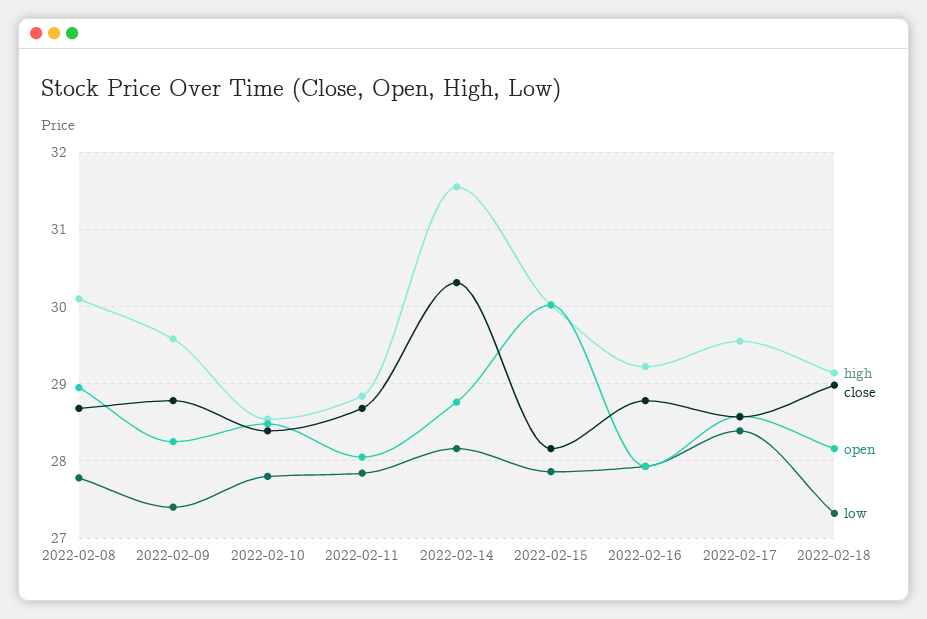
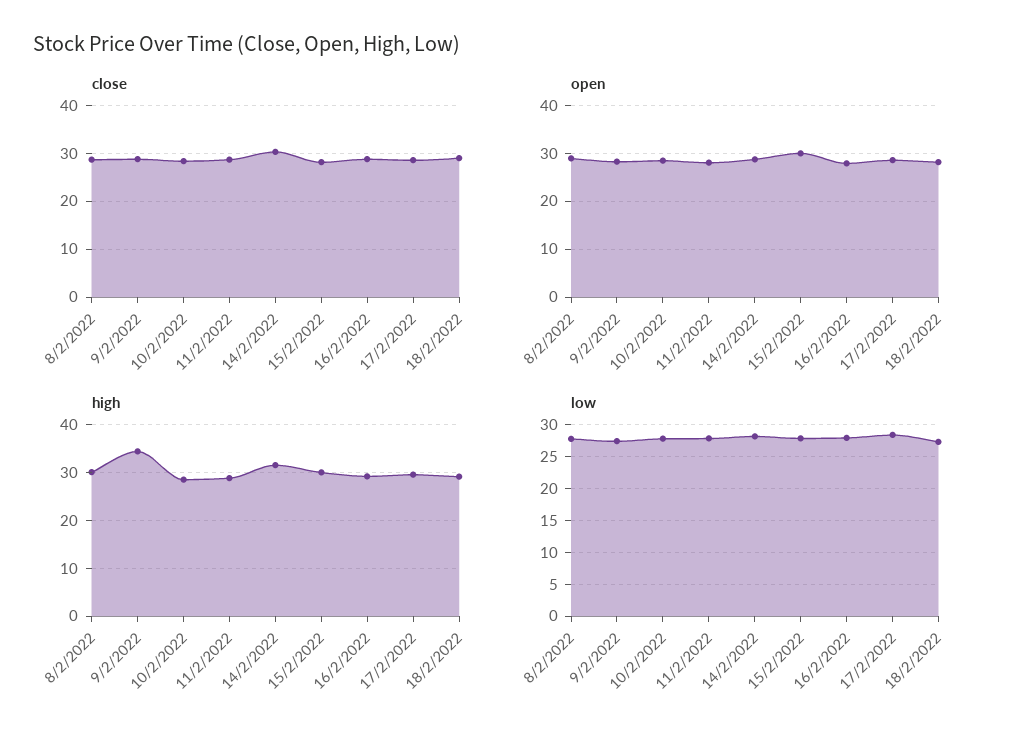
high, 2022-02-09: 29.6 -> 34

